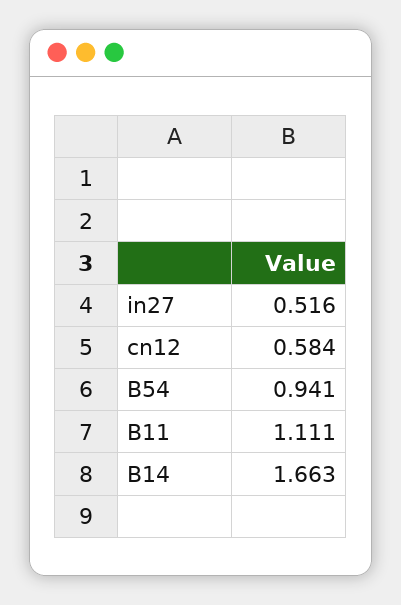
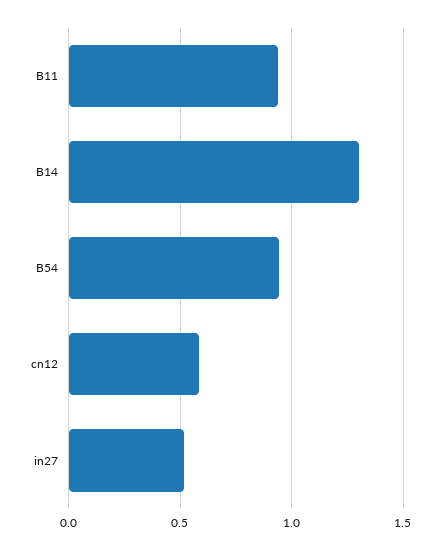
B11: 1.111 -> 0.95
B14: 1.663 -> 1.3

